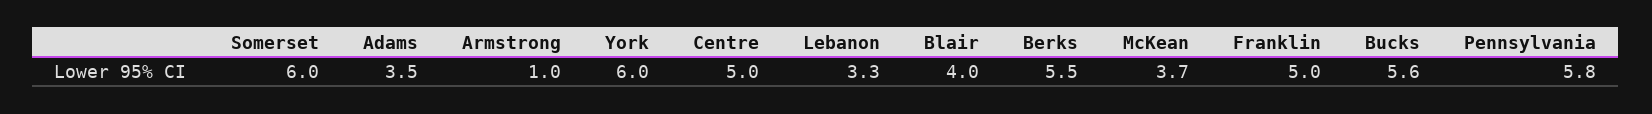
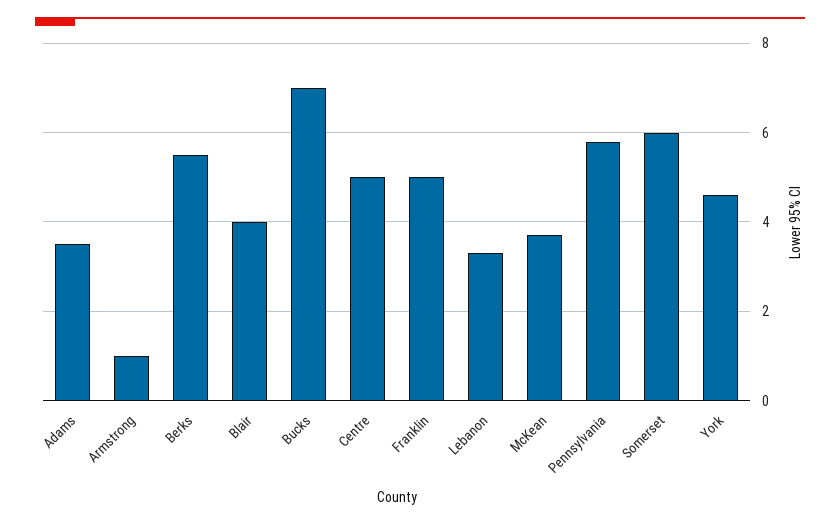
York: 6 -> 4.5
Bucks: 5.6 -> 7

